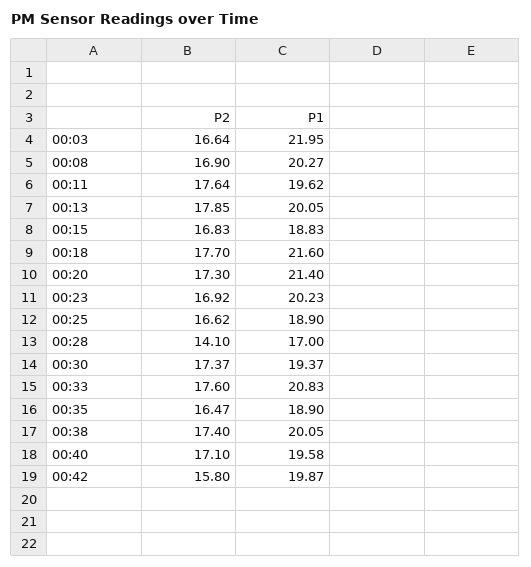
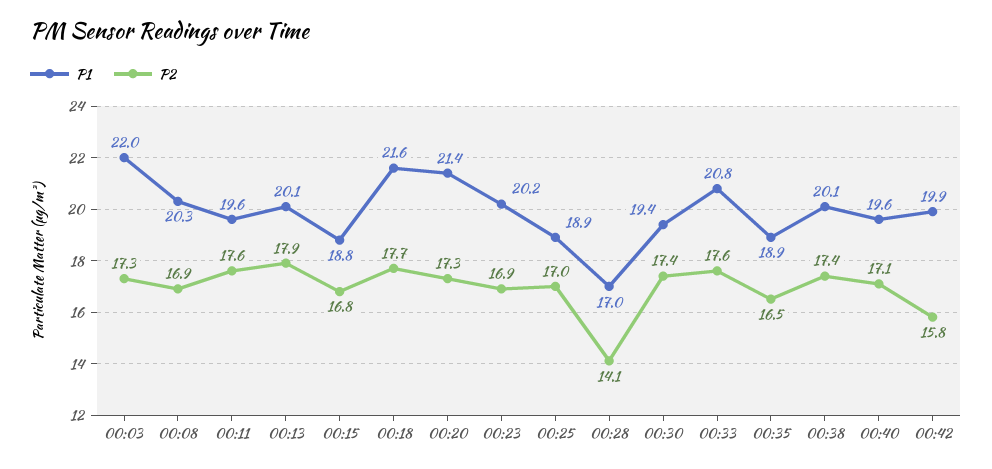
P2, 00:03: 16.64 -> 17.3
P2, 00:25: 16.62 -> 17

